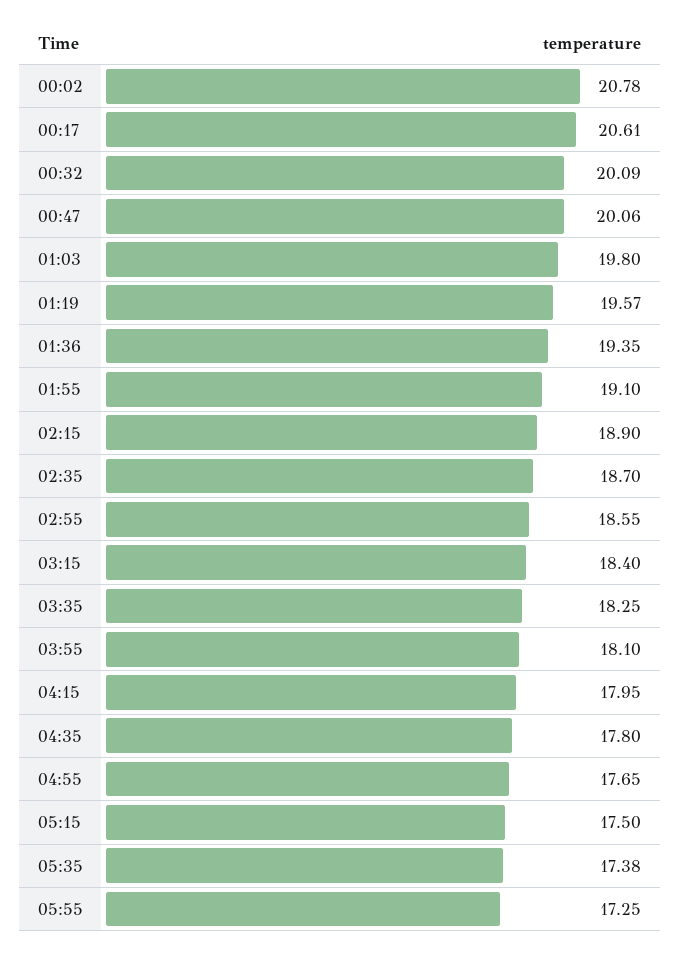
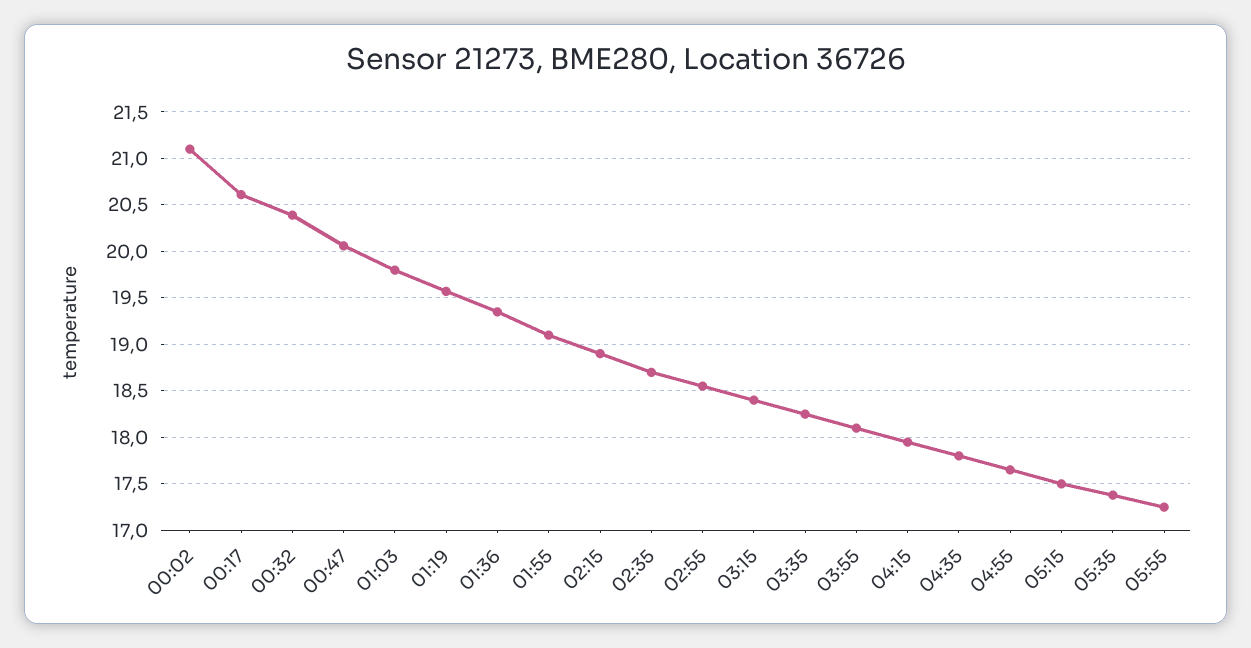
00:02: 20.78 -> 21.1
00:32: 20.09 -> 20.4

